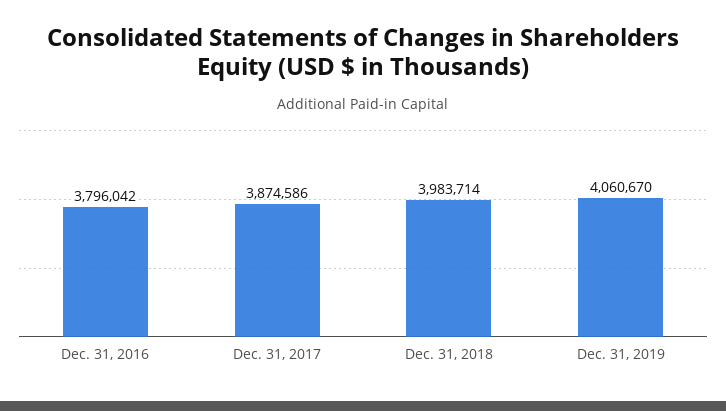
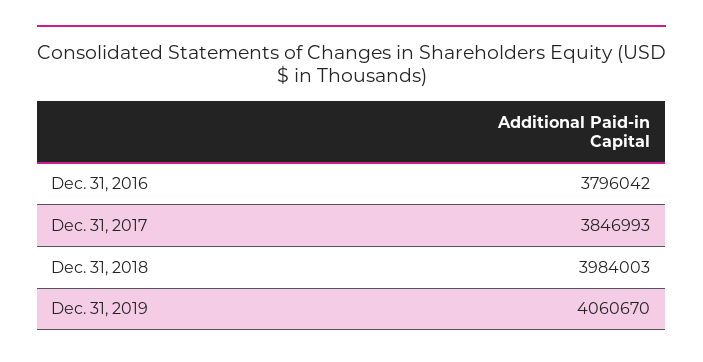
Dec. 31, 2017: 3874586 -> 3846993
Dec. 31, 2018: 3983714 -> 3984003

